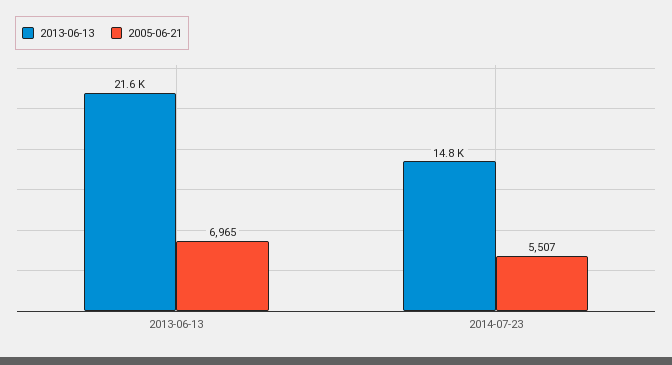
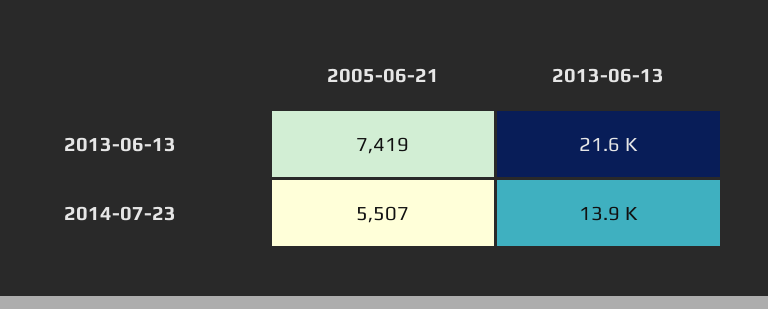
2005-06-21, 2013-06-13: 6965 -> 7419
2013-06-13, 2014-07-23: 14800 -> 13900

